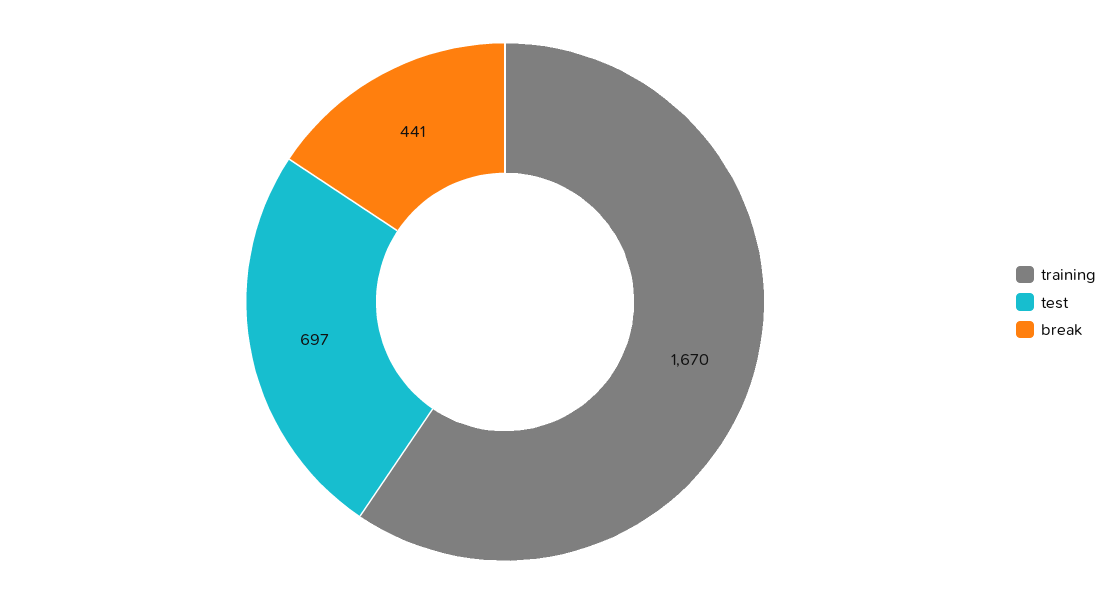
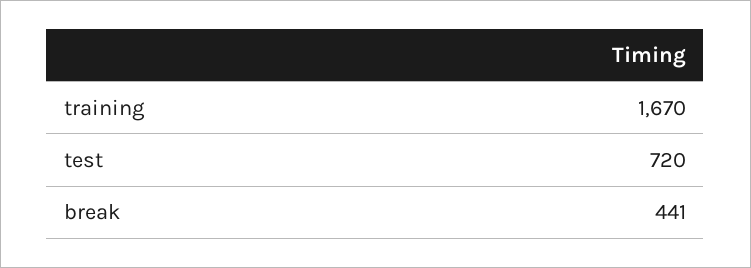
test: 697 -> 720

